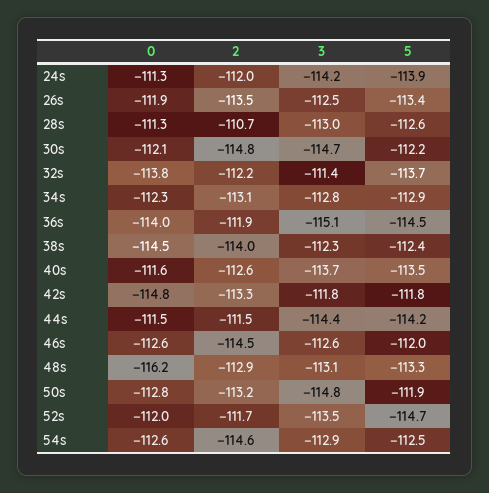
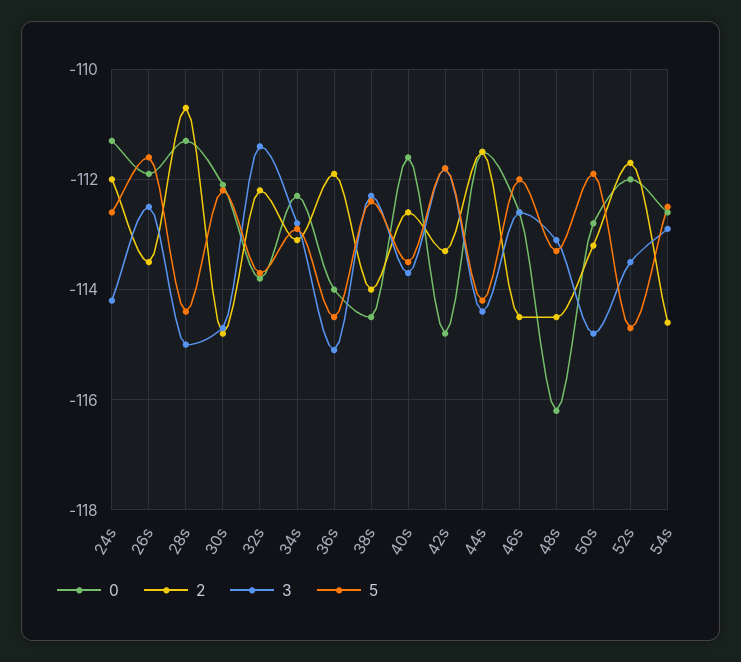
5, 24s: -113.9 -> -112.5
5, 26s: -113.4 -> -111.5
3, 28s: -113 -> -115
5, 28s: -112.6 -> -114.5
2, 48s: -112.9 -> -114.5

